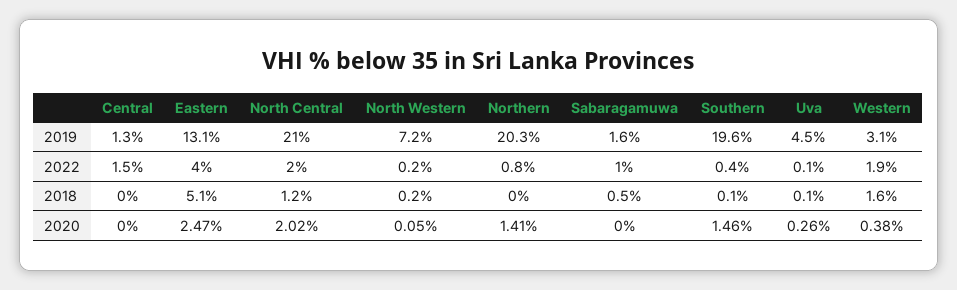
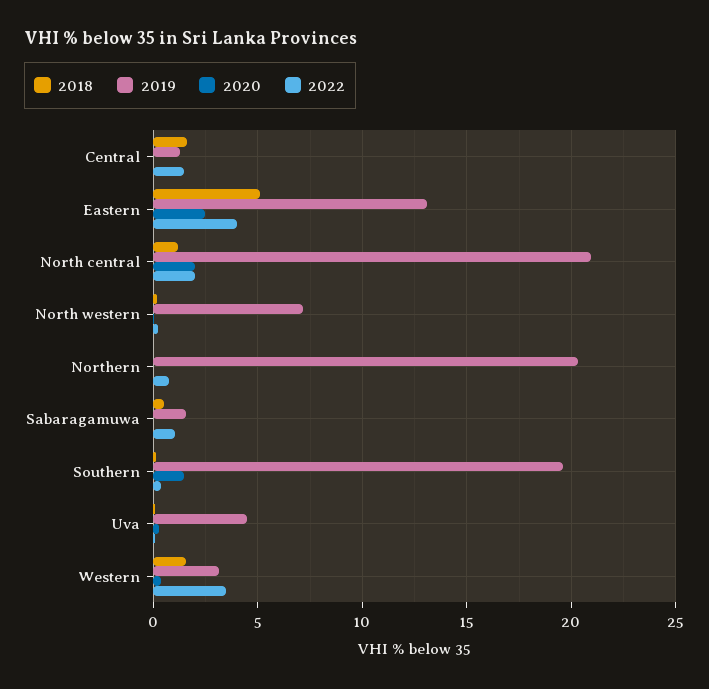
2022, Western: 1.9 -> 3.5
2018, Central: 0 -> 1.5
2020, Northern: 1.41 -> 0

